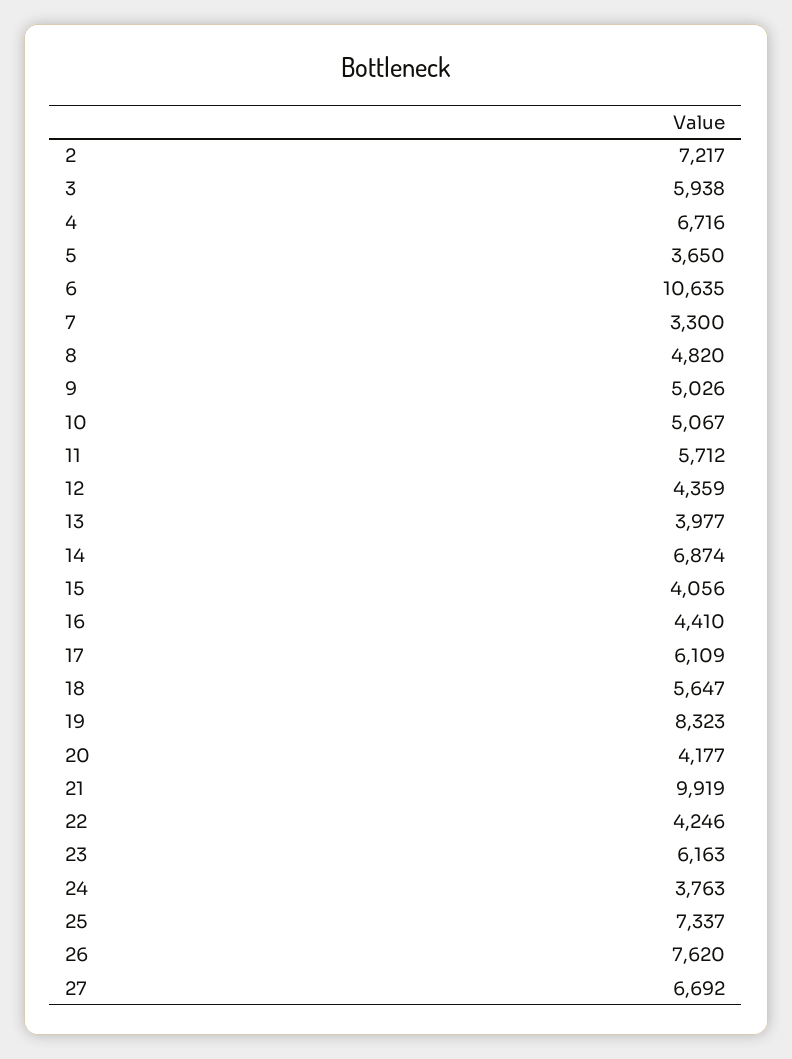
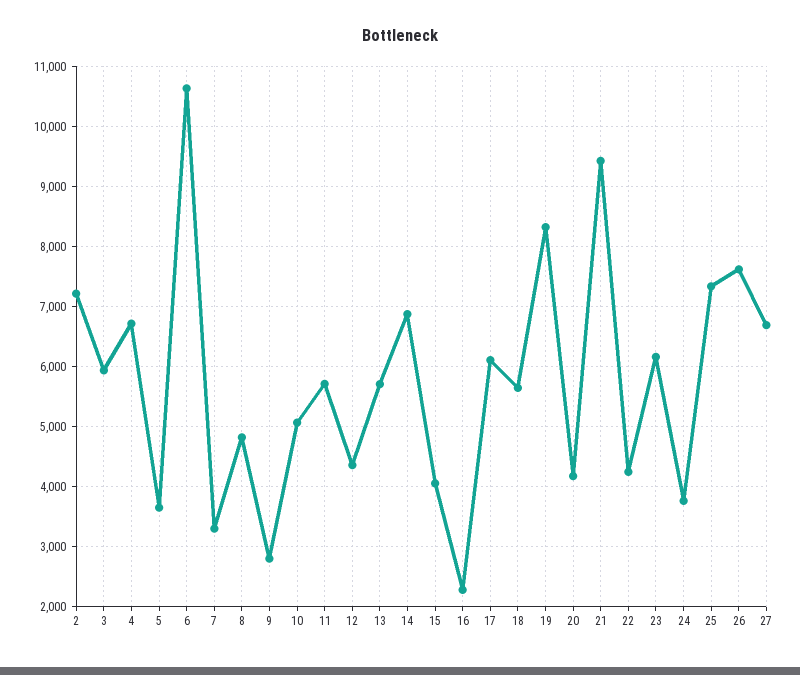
9: 5026 -> 2800
13: 3977 -> 5700
16: 4410 -> 2300
21: 9919 -> 9400

